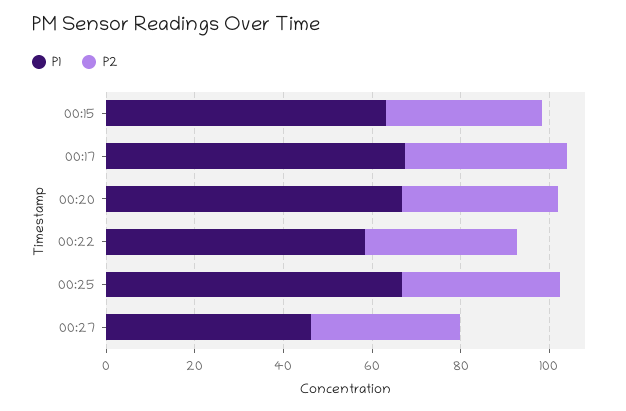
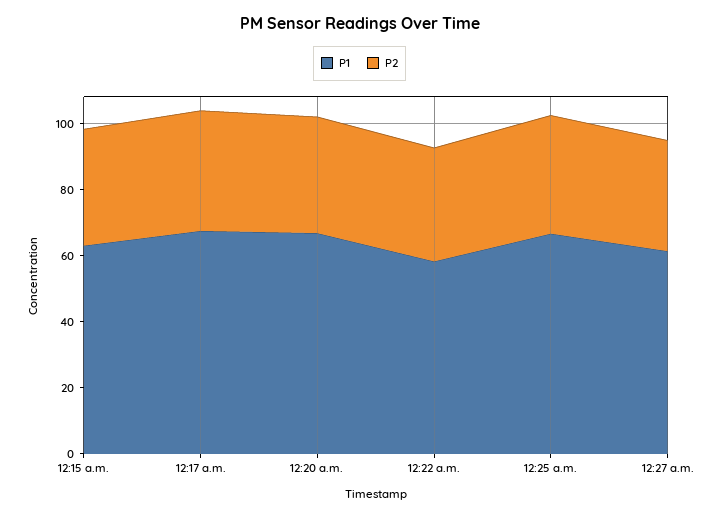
P1, 00:27: 45 -> 60

